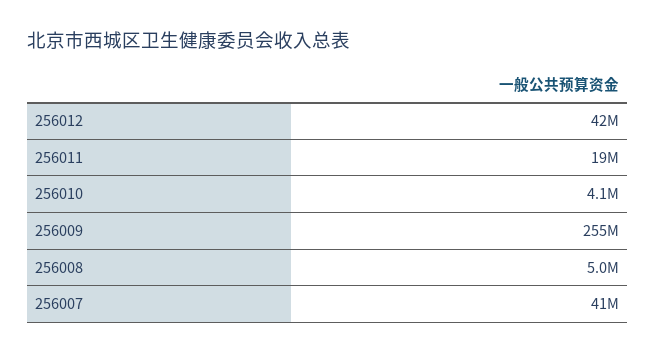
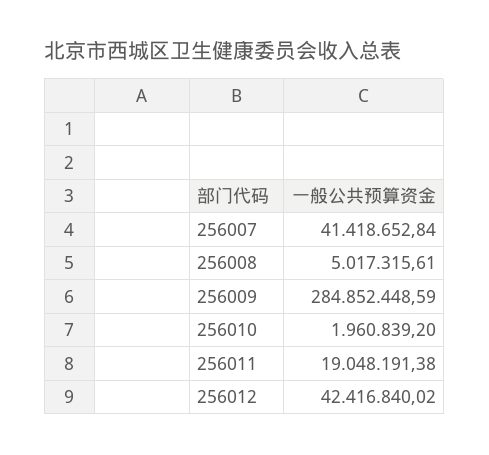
256010: 4100000 -> 1960839.2
256009: 255000000 -> 284852448.59

